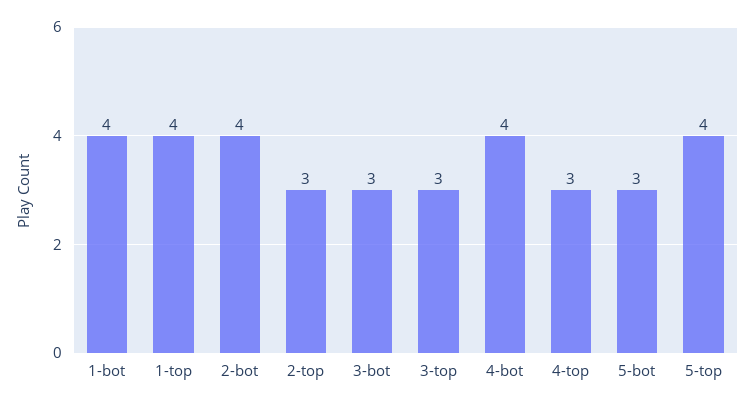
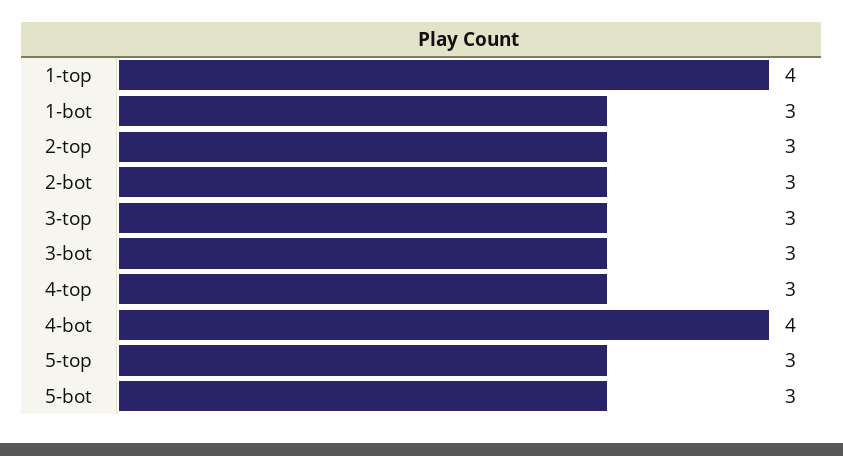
1-bot: 4 -> 3
2-bot: 4 -> 3
5-top: 4 -> 3

